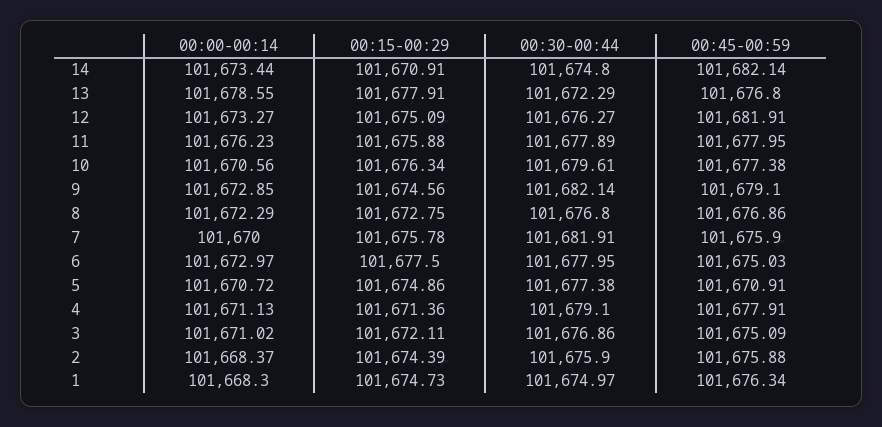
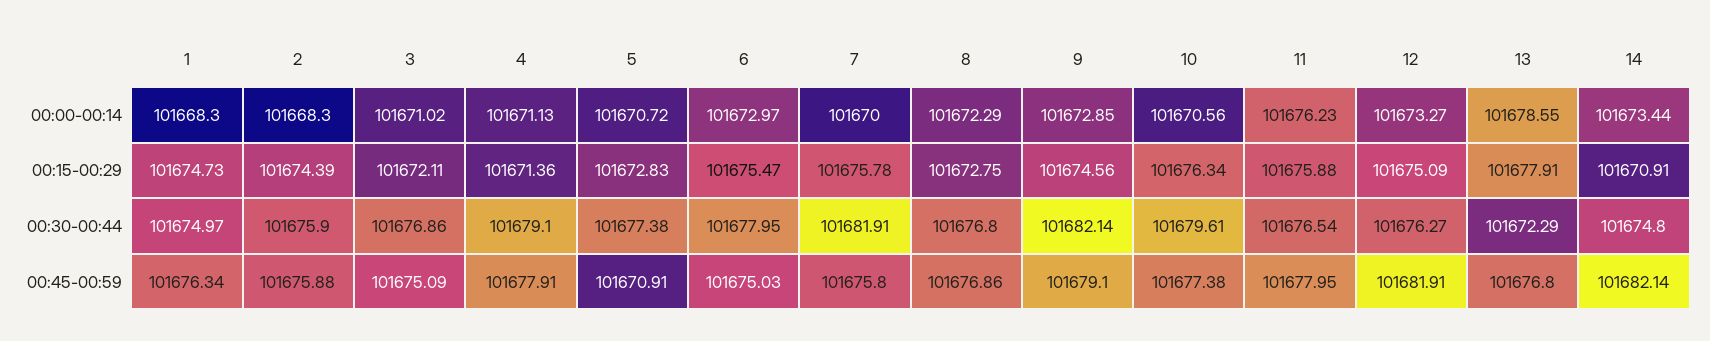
00:30-00:44, 11: 101677.89 -> 101676.54
00:45-00:59, 7: 101675.9 -> 101675.8
00:15-00:29, 6: 101677.5 -> 101675.47
00:15-00:29, 5: 101674.86 -> 101672.83
00:00-00:14, 2: 101668.37 -> 101668.3

